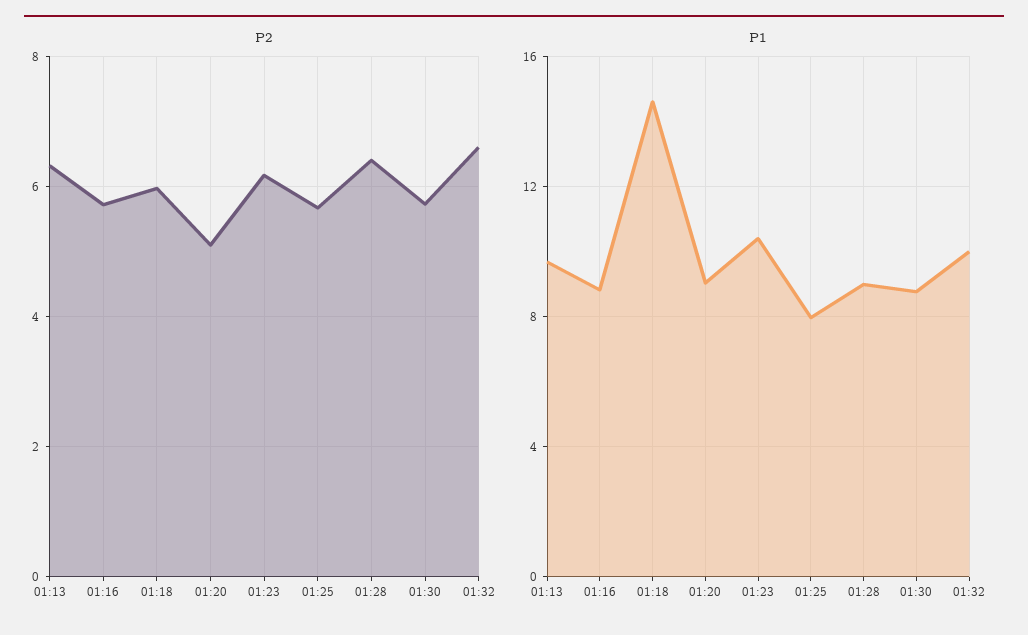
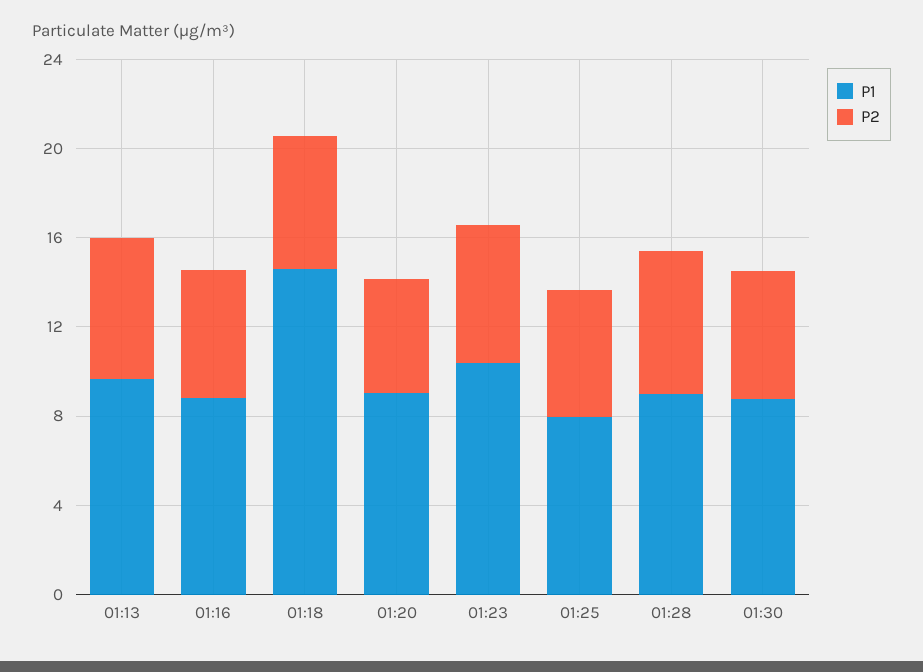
P2, 01:32: 6.6 -> none
P1, 01:32: 10 -> none

